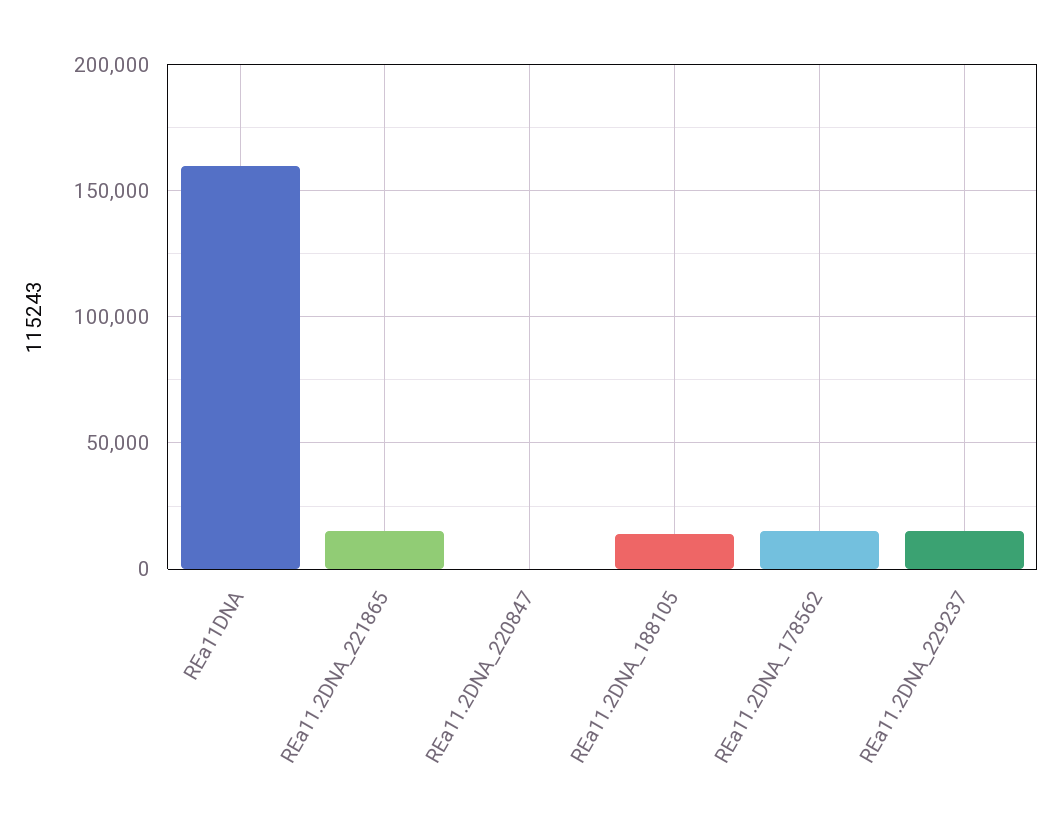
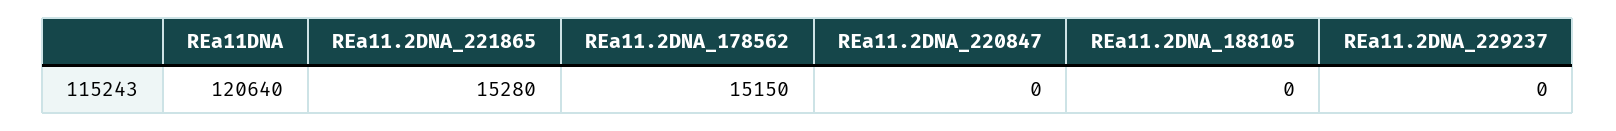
REa11DNA: 160000 -> 120640
REa11.2DNA_188105: 15000 -> 0
REa11.2DNA_229237: 15000 -> 0

